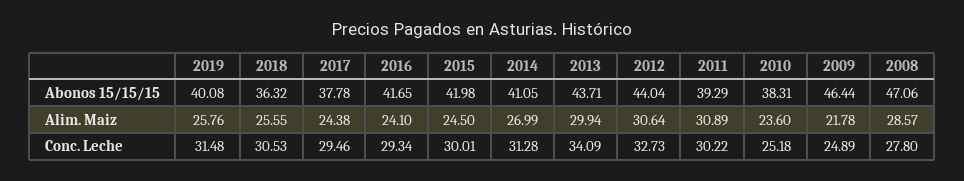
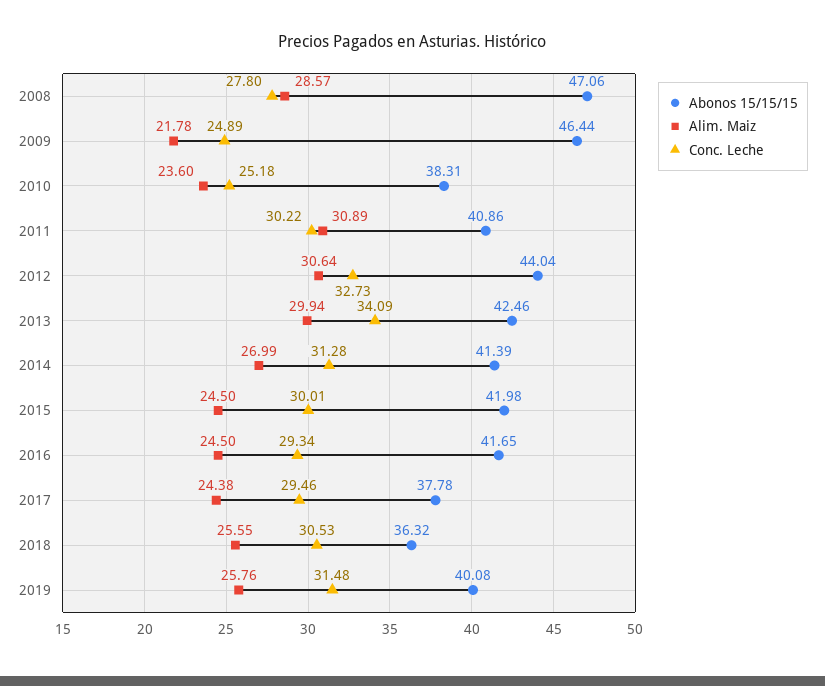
Abonos 15/15/15, 2014: 41.05 -> 41.39
Abonos 15/15/15, 2013: 43.71 -> 42.46
Abonos 15/15/15, 2011: 39.29 -> 40.86
Alim. Maiz, 2016: 24.1 -> 24.5

